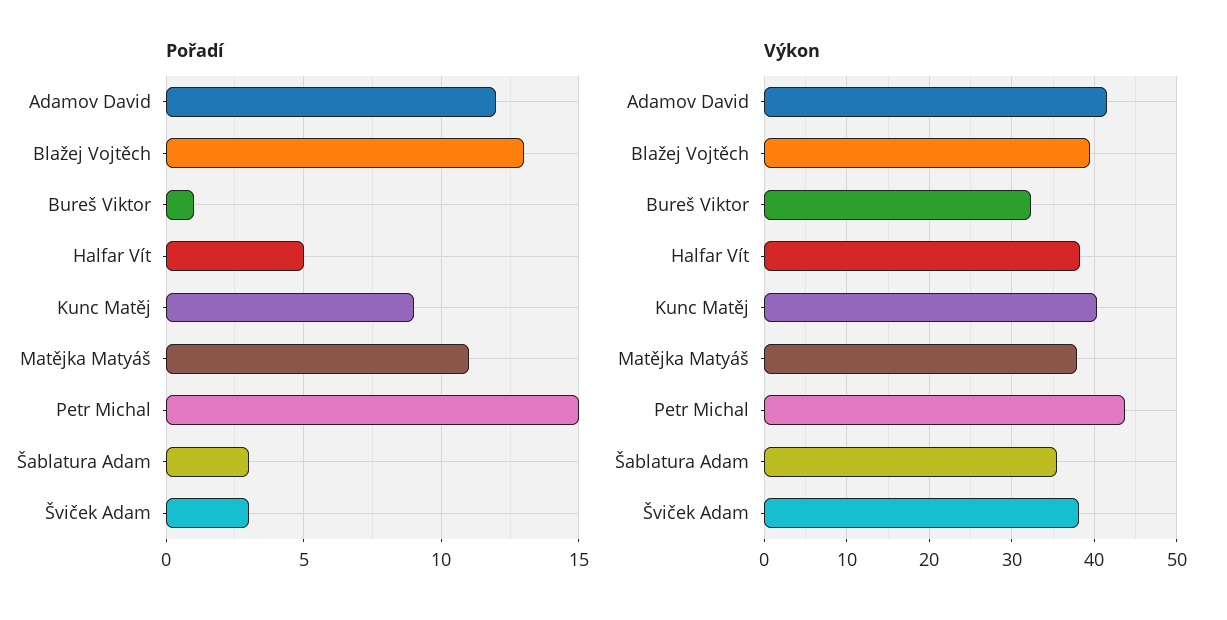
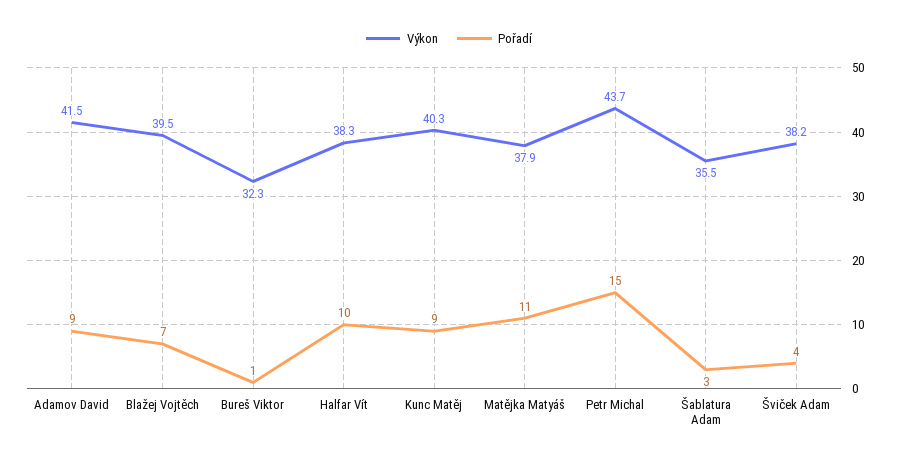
Pořadí, Adamov David: 12 -> 9
Pořadí, Blažej Vojtěch: 13 -> 7
Pořadí, Halfar Vít: 5 -> 10
Pořadí, Šviček Adam: 3 -> 4

